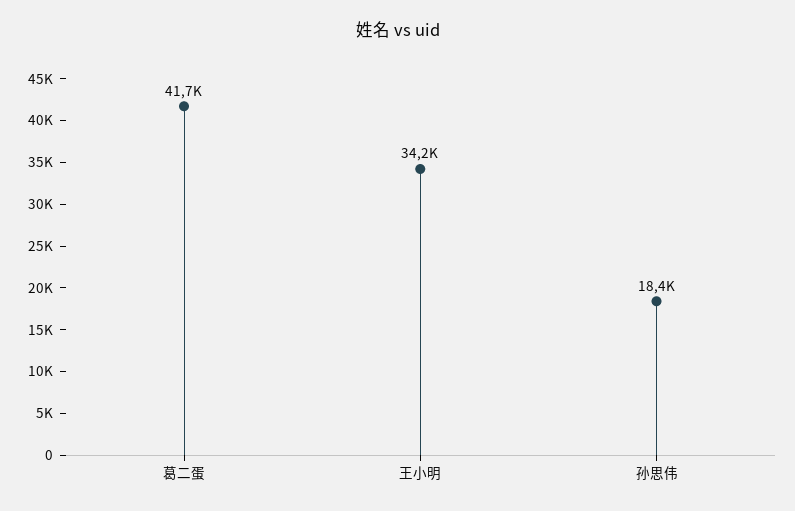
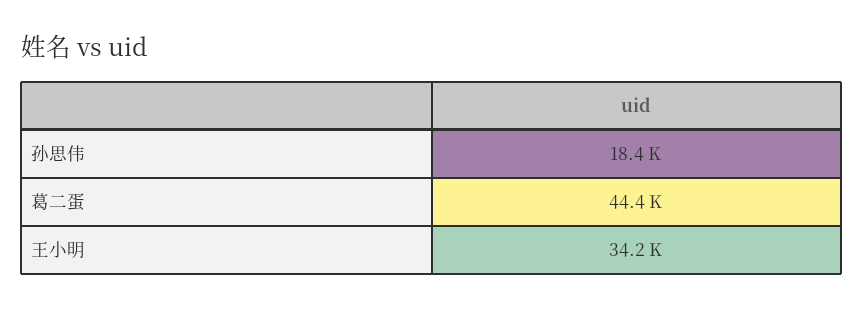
葛二蛋: 41700 -> 44400

